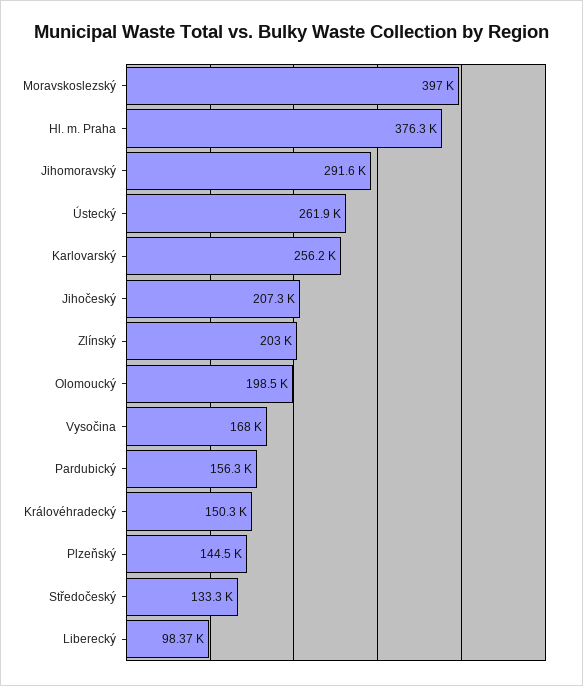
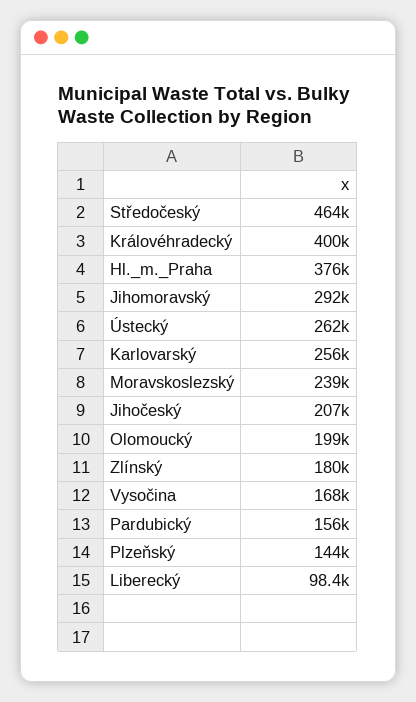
Moravskoslezský: 397000 -> 239000
Zlínský: 203000 -> 180000
Královéhradecký: 150300 -> 400000
Středočeský: 133300 -> 464000

